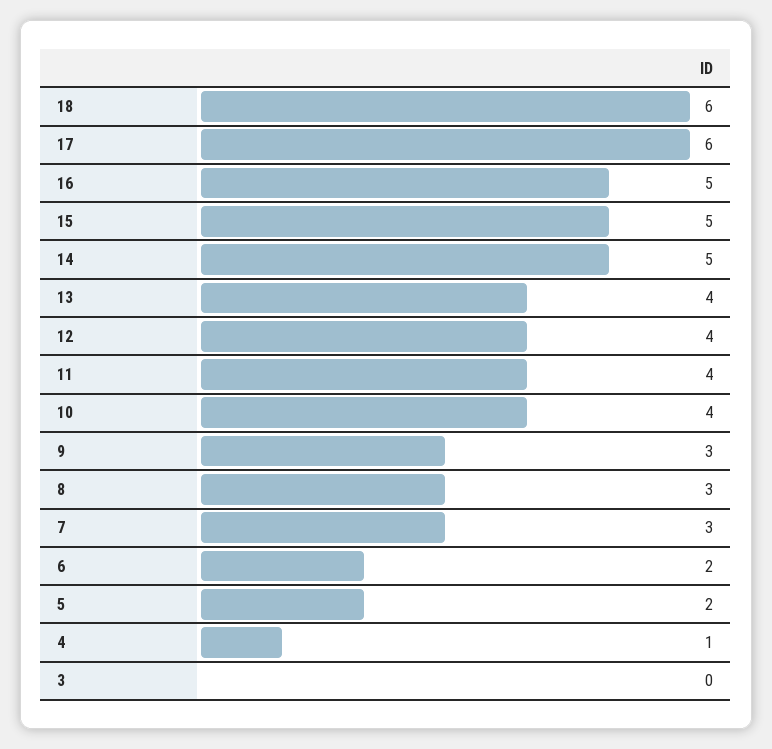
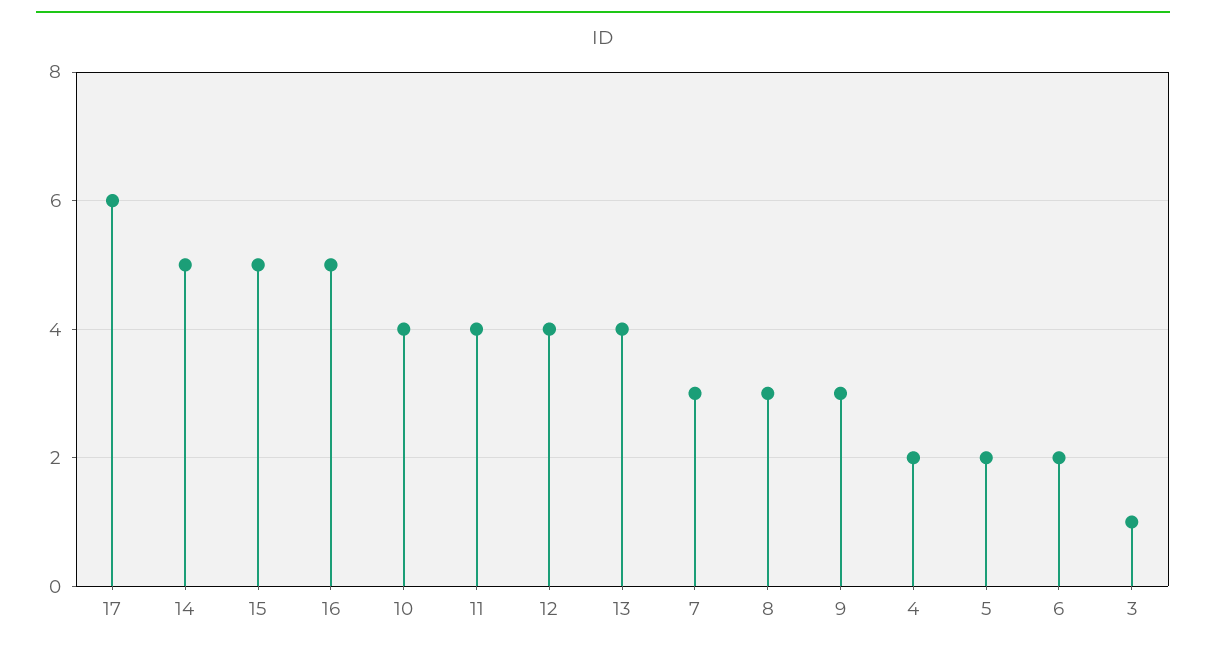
18: 6 -> none
4: 1 -> 2
3: 0 -> 1

